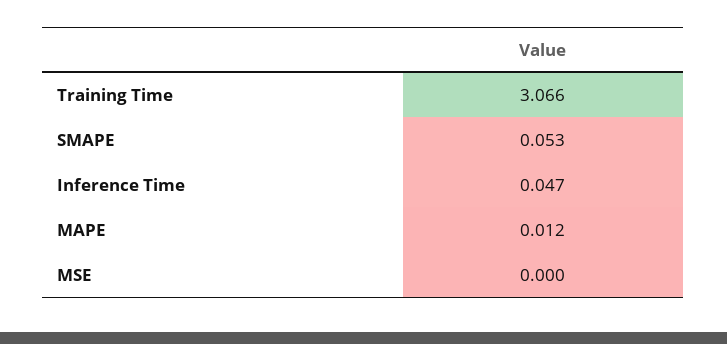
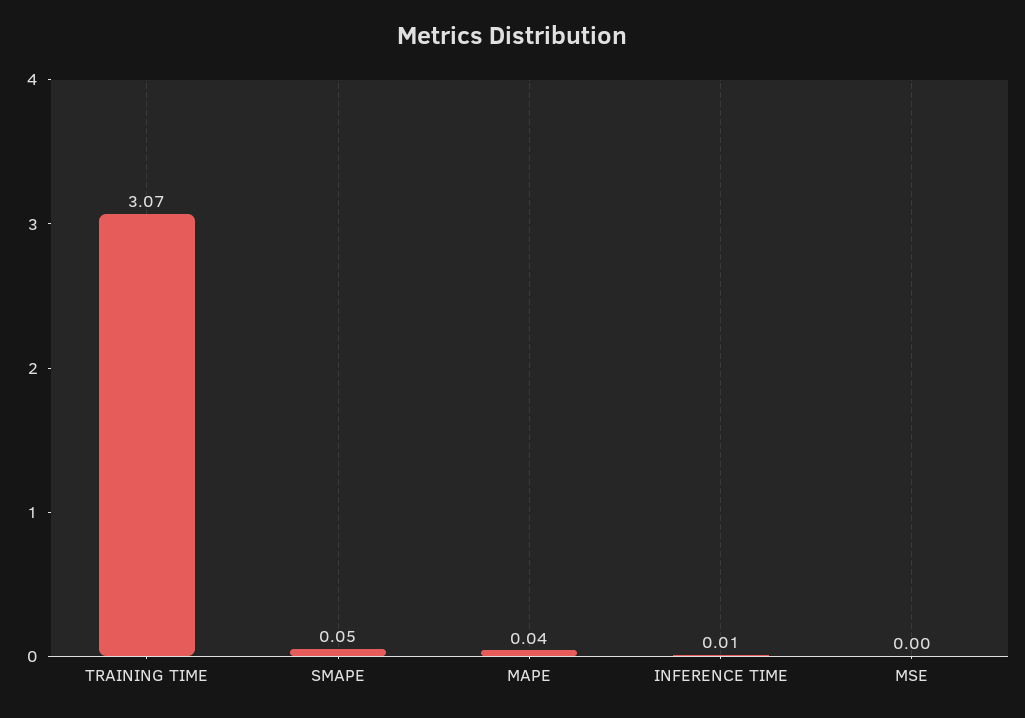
Inference Time: 0.047 -> 0.01
MAPE: 0.012 -> 0.04

